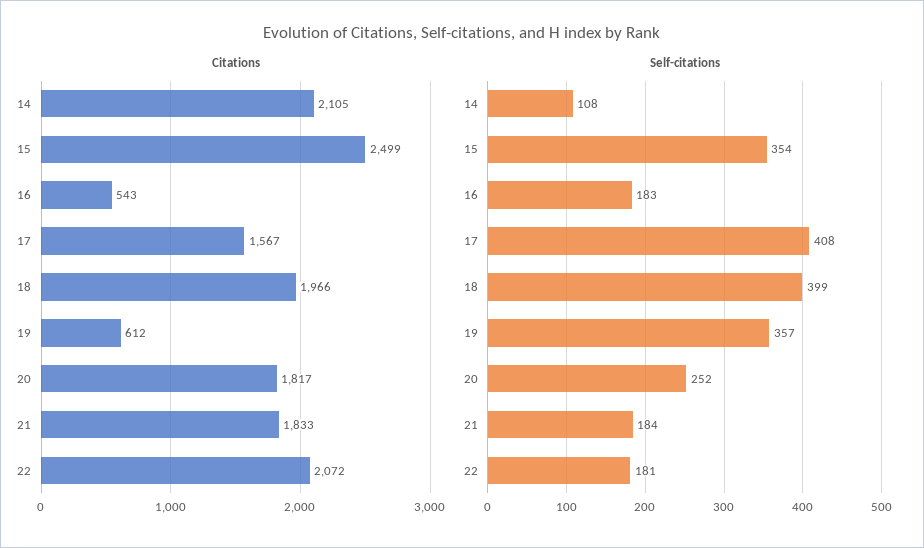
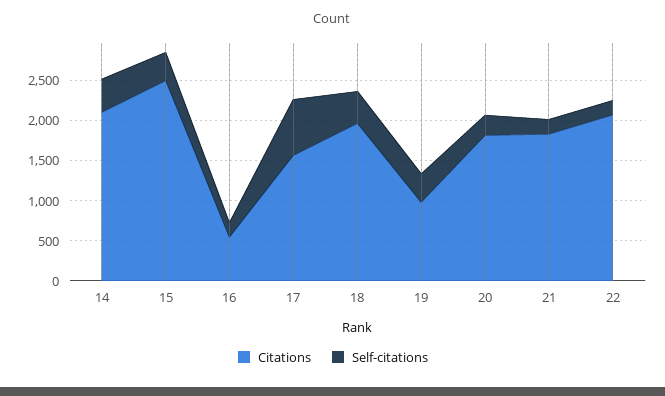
Citations, 19: 612 -> 1000
Self-citations, 14: 108 -> 400
Self-citations, 17: 408 -> 700

